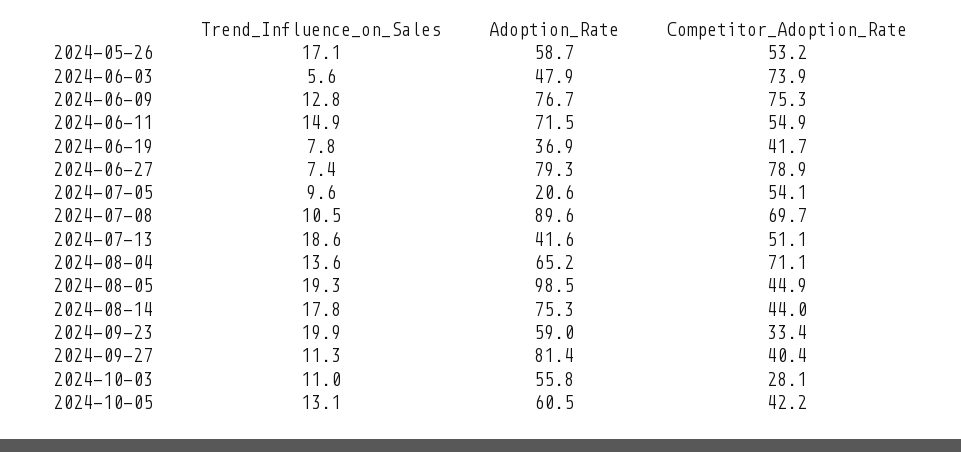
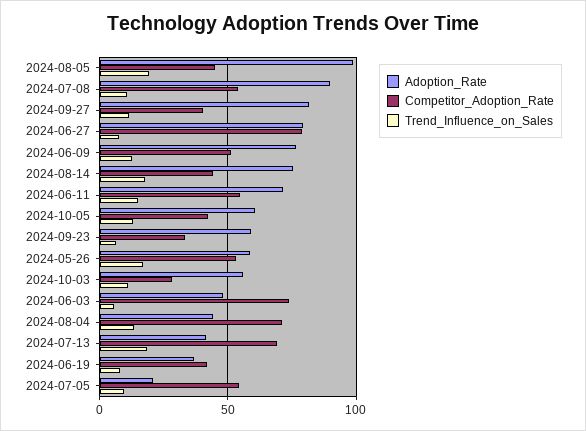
Competitor_Adoption_Rate, 2024-06-09: 75.3 -> 50
Competitor_Adoption_Rate, 2024-07-08: 69.7 -> 55
Competitor_Adoption_Rate, 2024-07-13: 51.1 -> 70
Adoption_Rate, 2024-08-04: 65.2 -> 45
Trend_Influence_on_Sales, 2024-09-23: 19.9 -> 5

